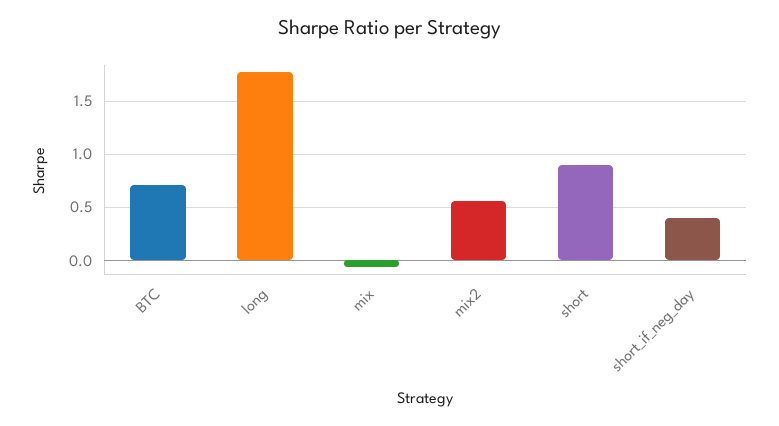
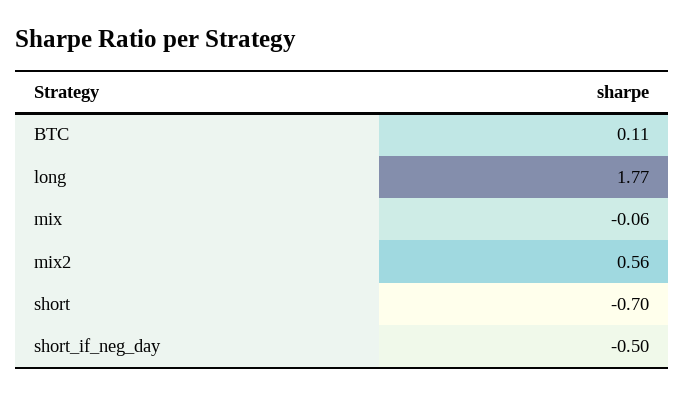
BTC: 0.7 -> 0.11
short: 0.9 -> -0.7
short_if_neg_day: 0.4 -> -0.5

